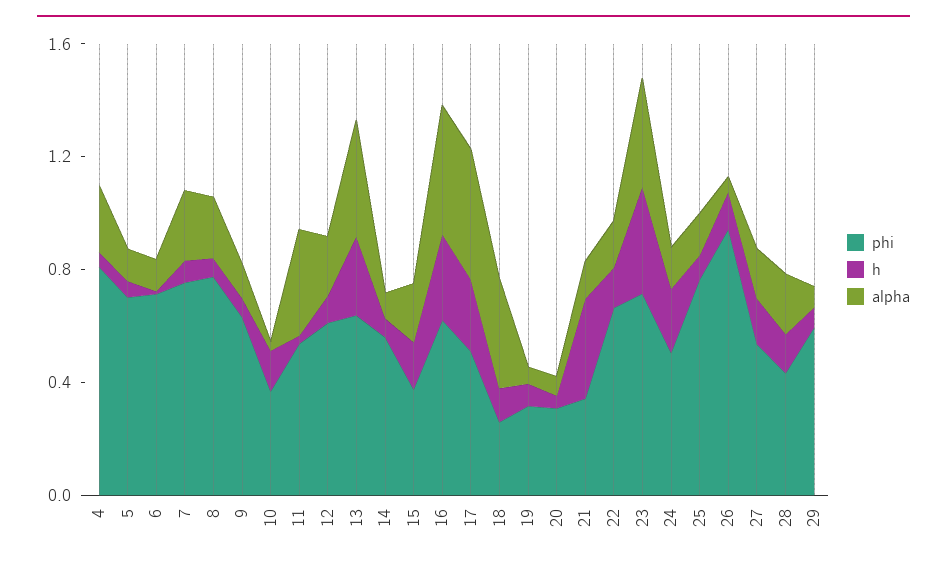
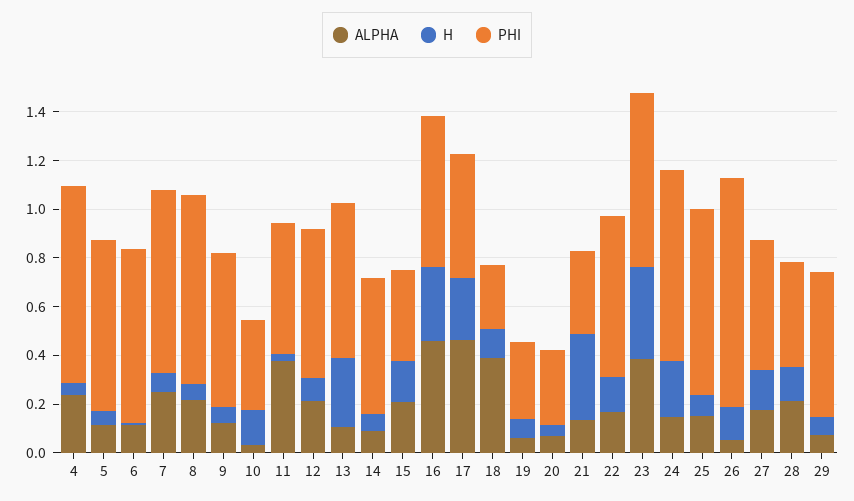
alpha, 13: 0.4 -> 0.1
phi, 24: 0.5 -> 0.8

